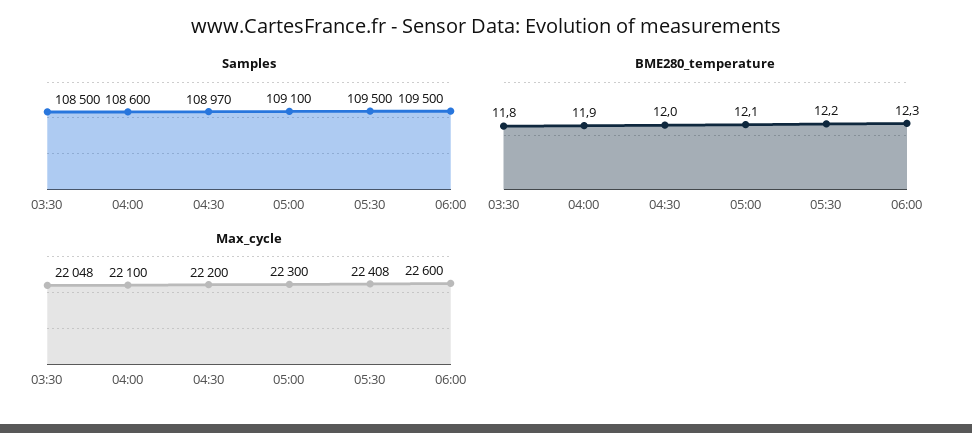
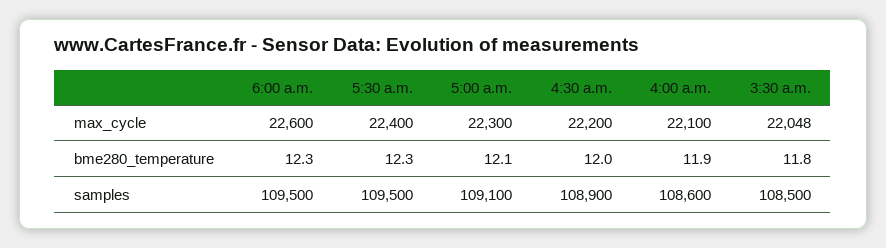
Samples, 04:30: 108970 -> 108900
BME280_temperature, 05:30: 12.2 -> 12.3
Max_cycle, 05:30: 22408 -> 22400

